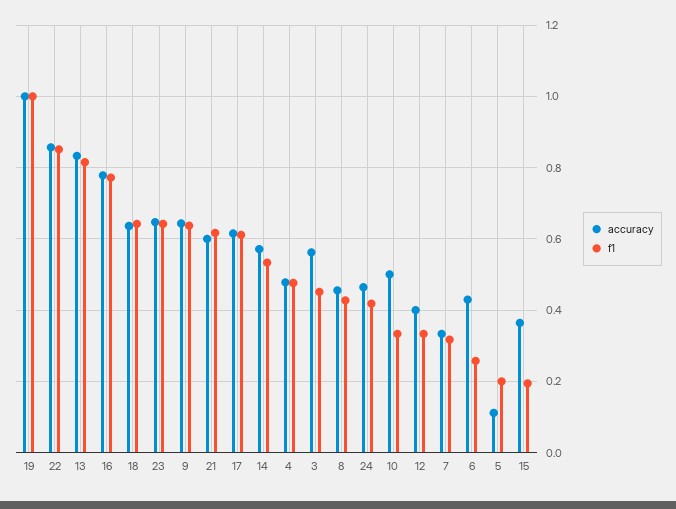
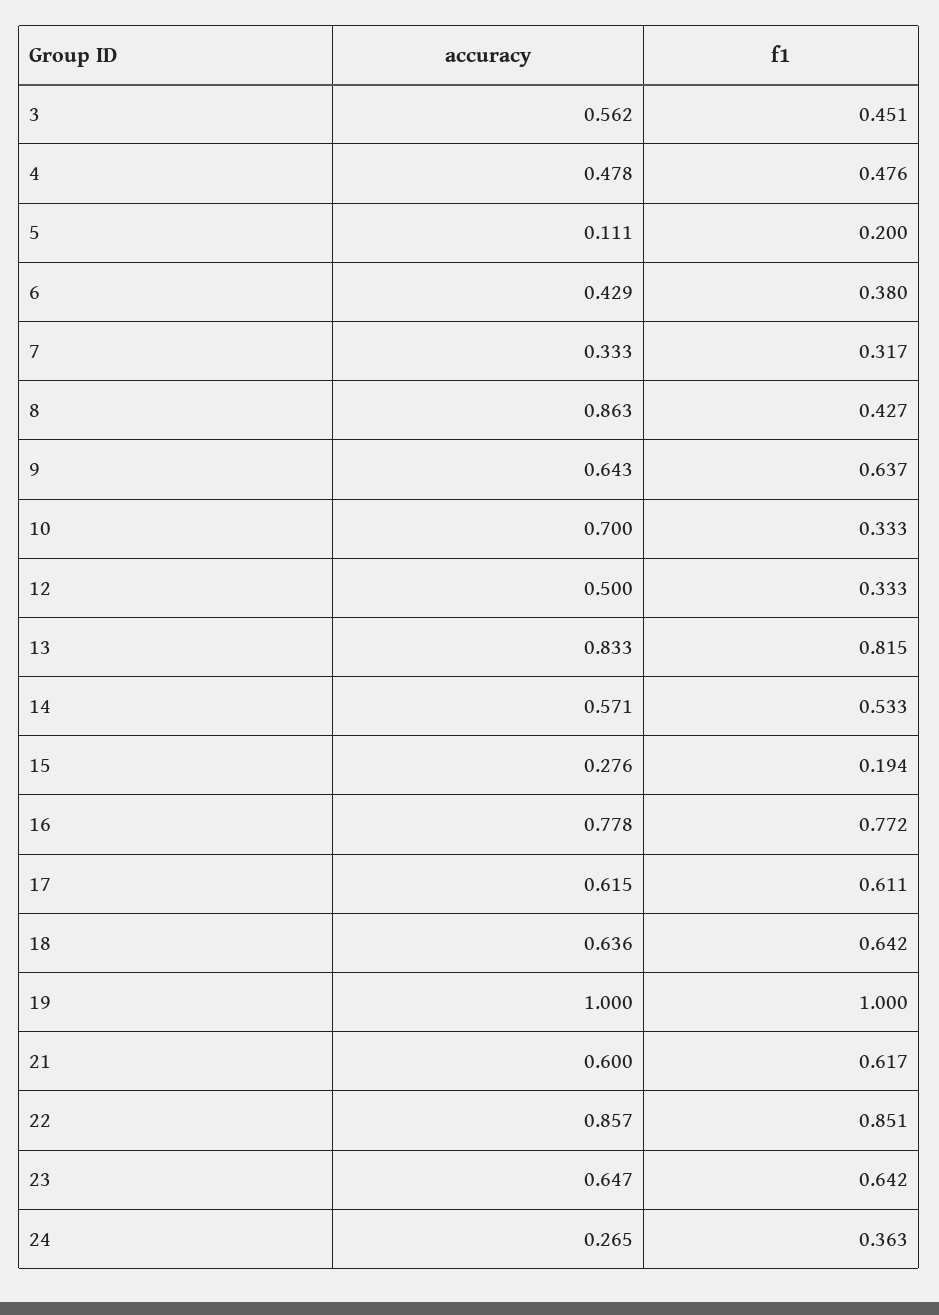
accuracy, 8: 0.46 -> 0.863
accuracy, 24: 0.46 -> 0.265
f1, 24: 0.42 -> 0.363
accuracy, 10: 0.5 -> 0.7
accuracy, 12: 0.4 -> 0.5
f1, 6: 0.26 -> 0.38
accuracy, 15: 0.36 -> 0.276

